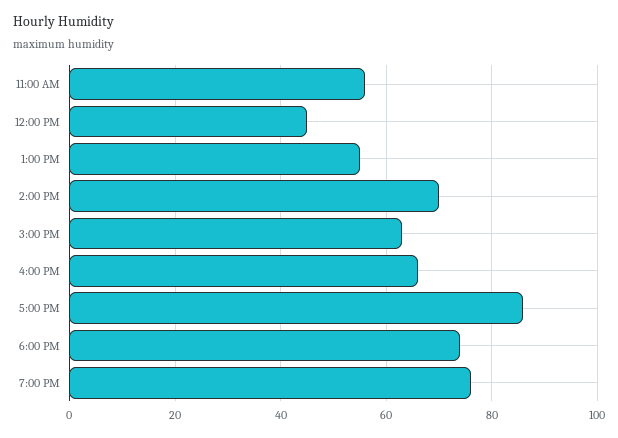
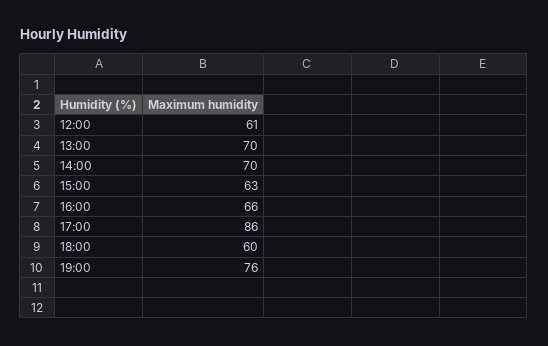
11:00 AM: 55 -> none
12:00 PM: 45 -> 61
1:00 PM: 55 -> 70
6:00 PM: 75 -> 60

